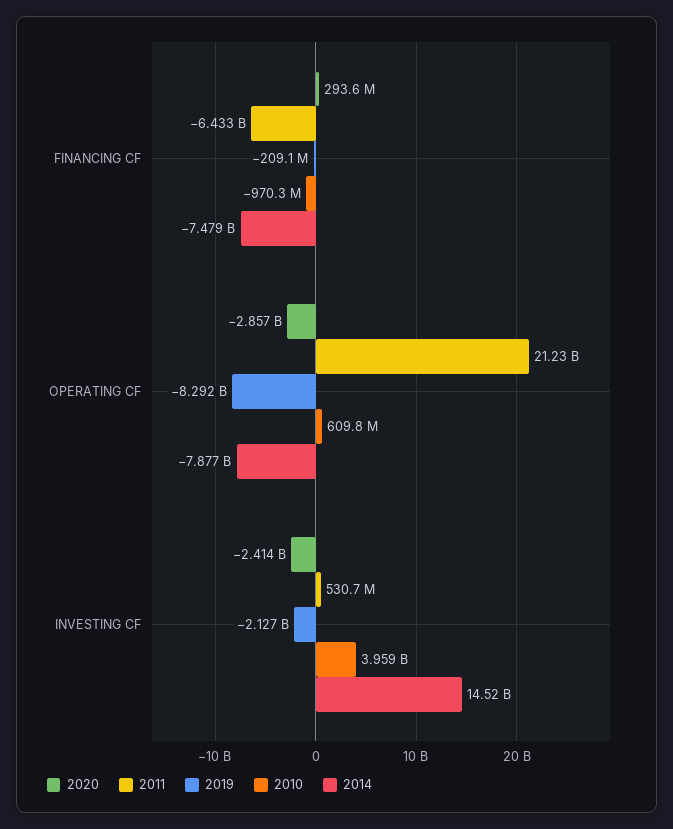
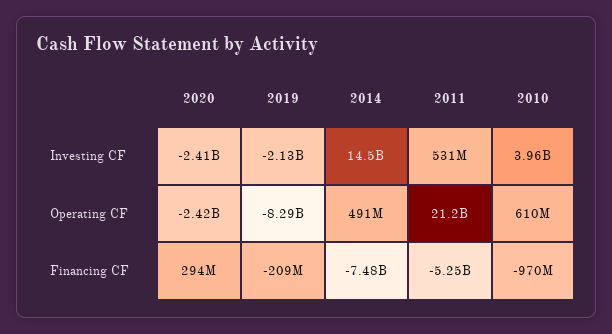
2011, FINANCING CF: -6433000000 -> -5250000000
2020, OPERATING CF: -2857000000 -> -2420000000
2014, OPERATING CF: -7877000000 -> 491000000

